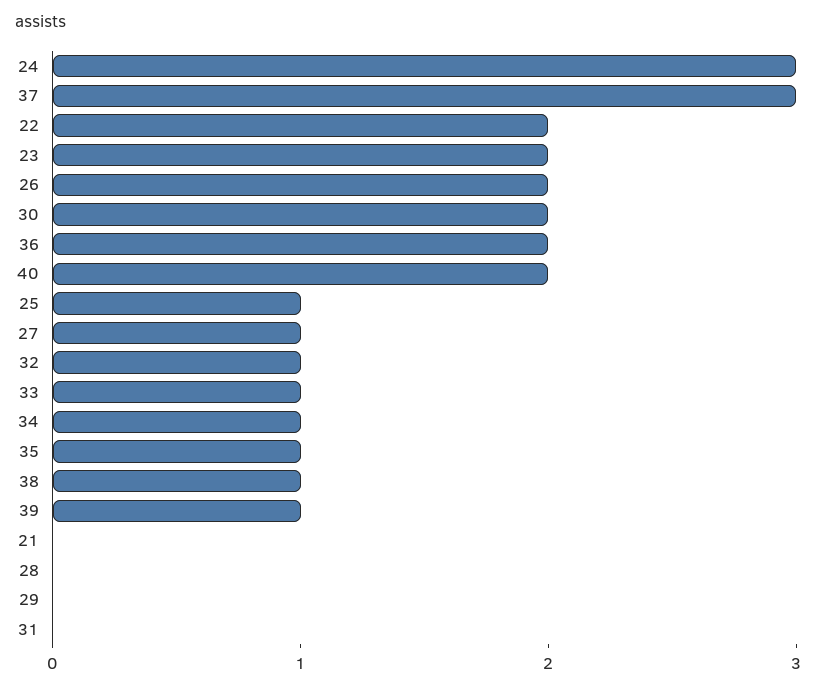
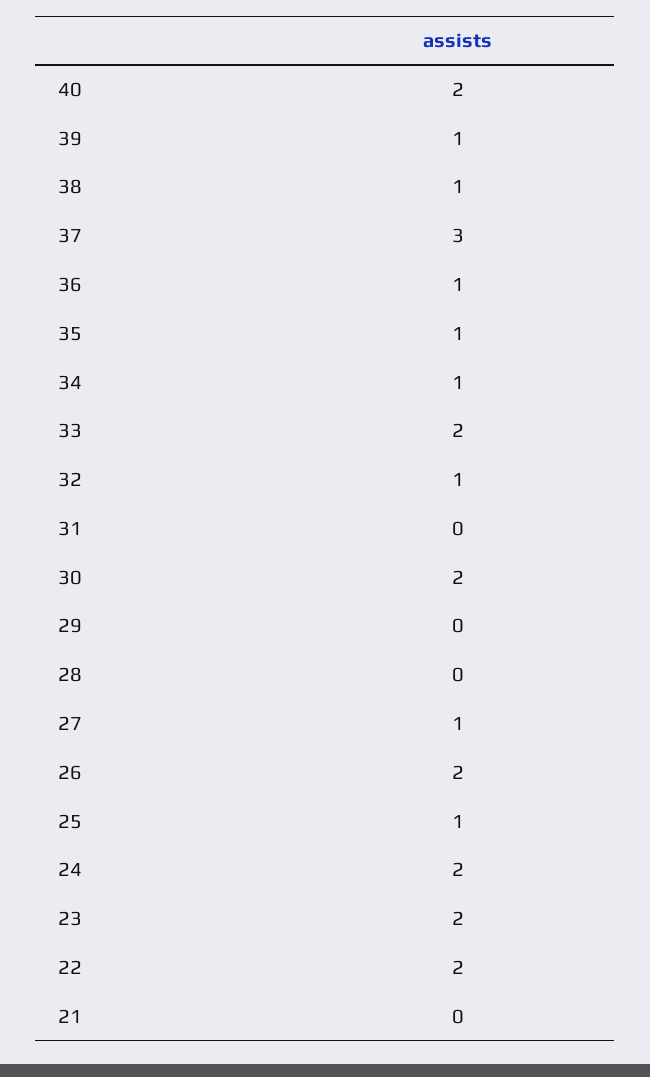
24: 3 -> 2
36: 2 -> 1
33: 1 -> 2

